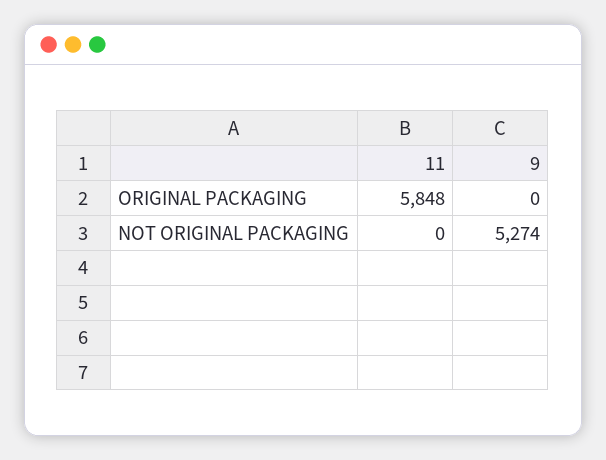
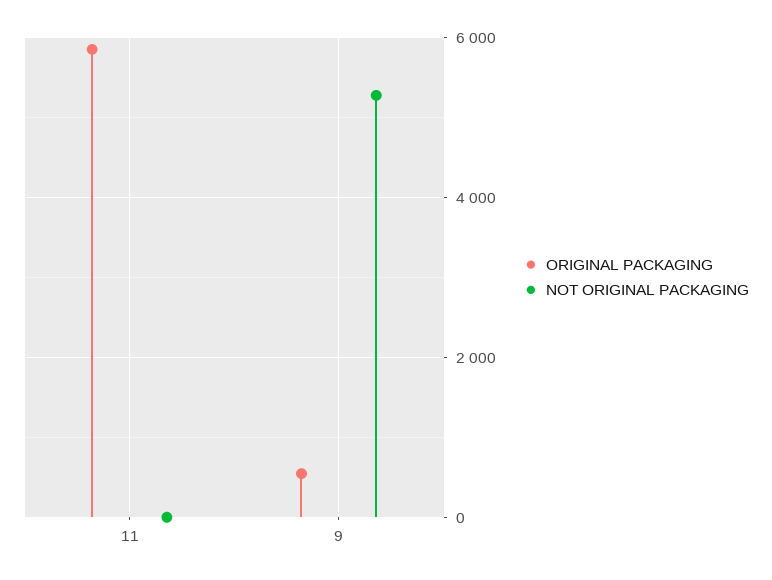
ORIGINAL PACKAGING, 9: 0 -> 600

